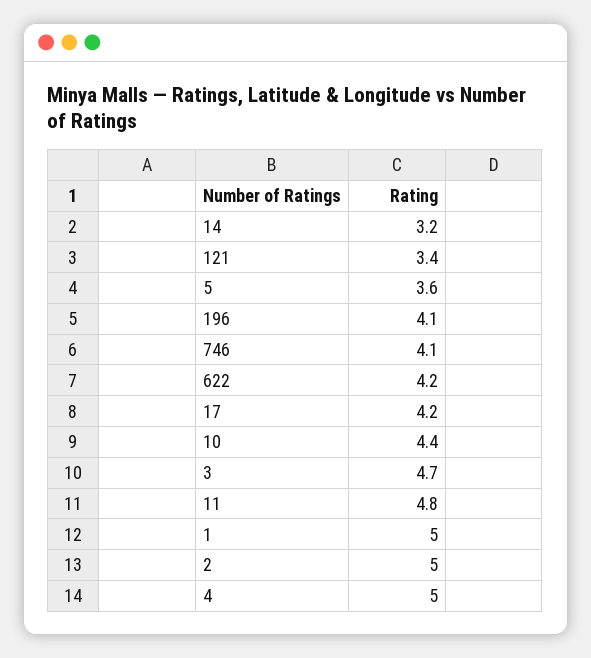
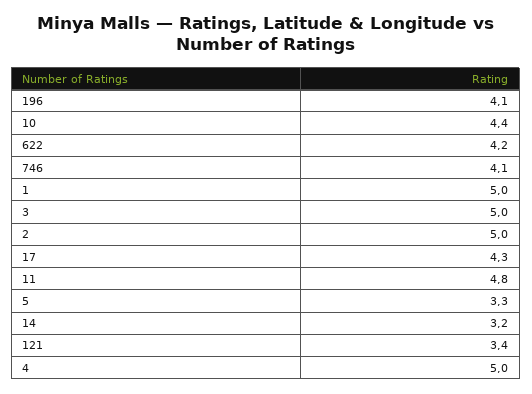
5: 3.6 -> 3.3
17: 4.2 -> 4.3
3: 4.7 -> 5

